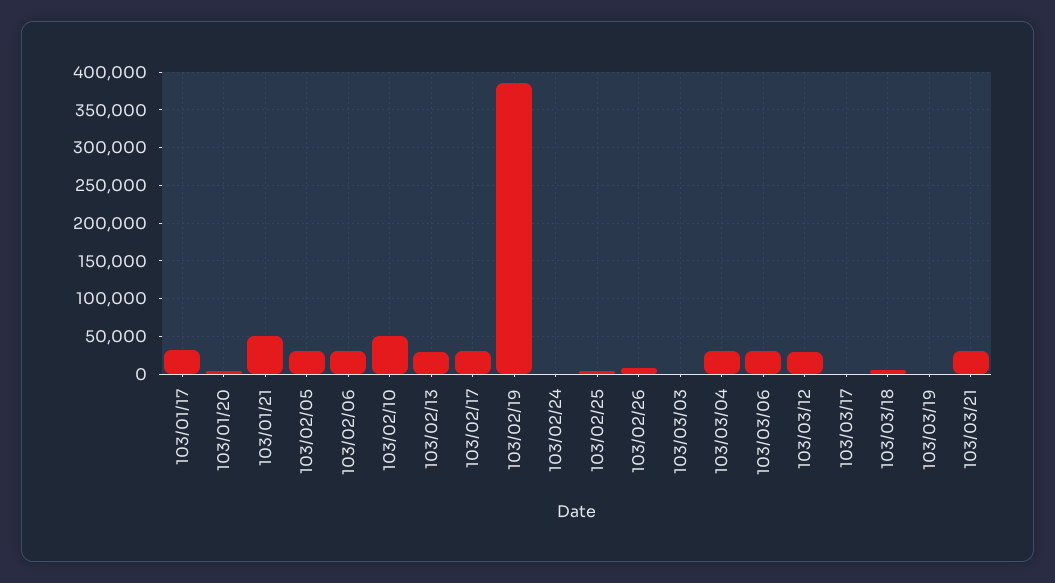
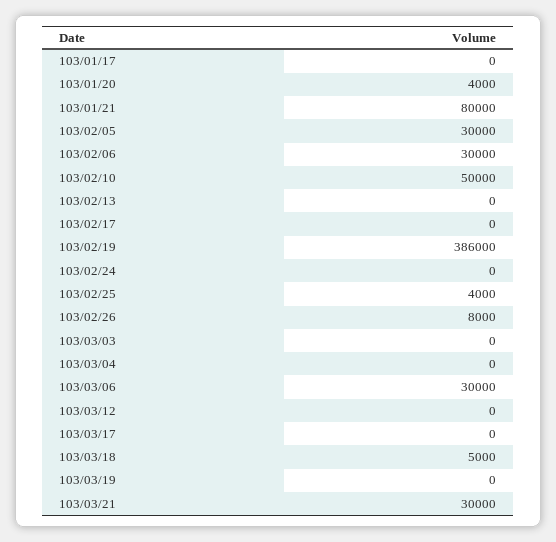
103/01/17: 30000 -> 0
103/01/21: 50000 -> 80000
103/02/13: 30000 -> 0
103/02/17: 30000 -> 0
103/03/04: 30000 -> 0
103/03/12: 30000 -> 0

